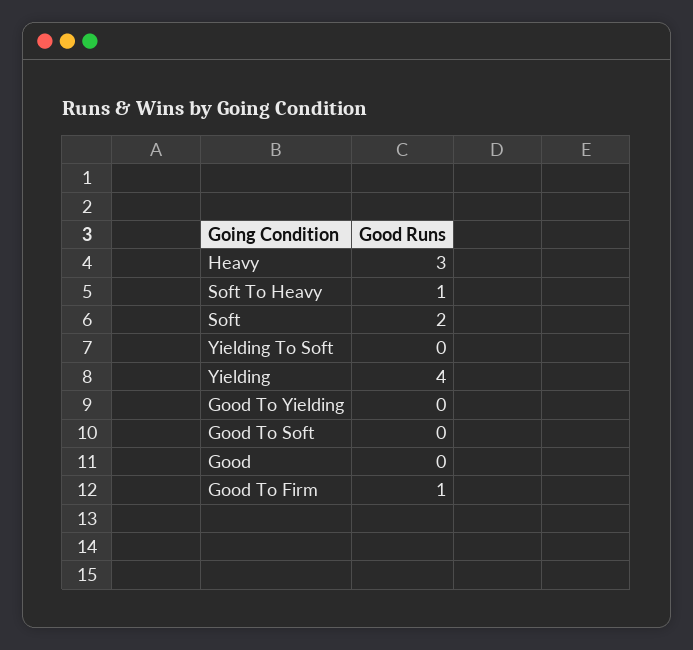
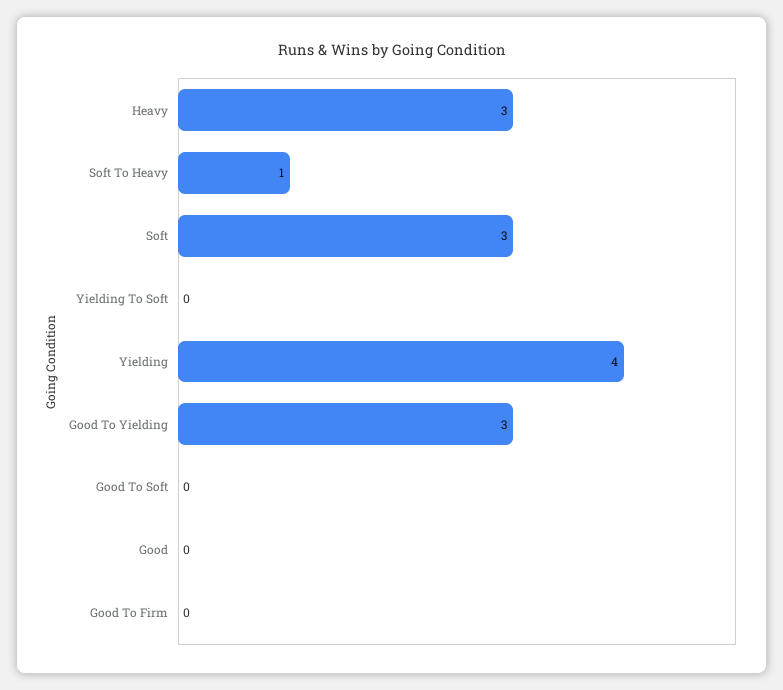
Soft: 2 -> 3
Good To Yielding: 0 -> 3
Good To Firm: 1 -> 0

